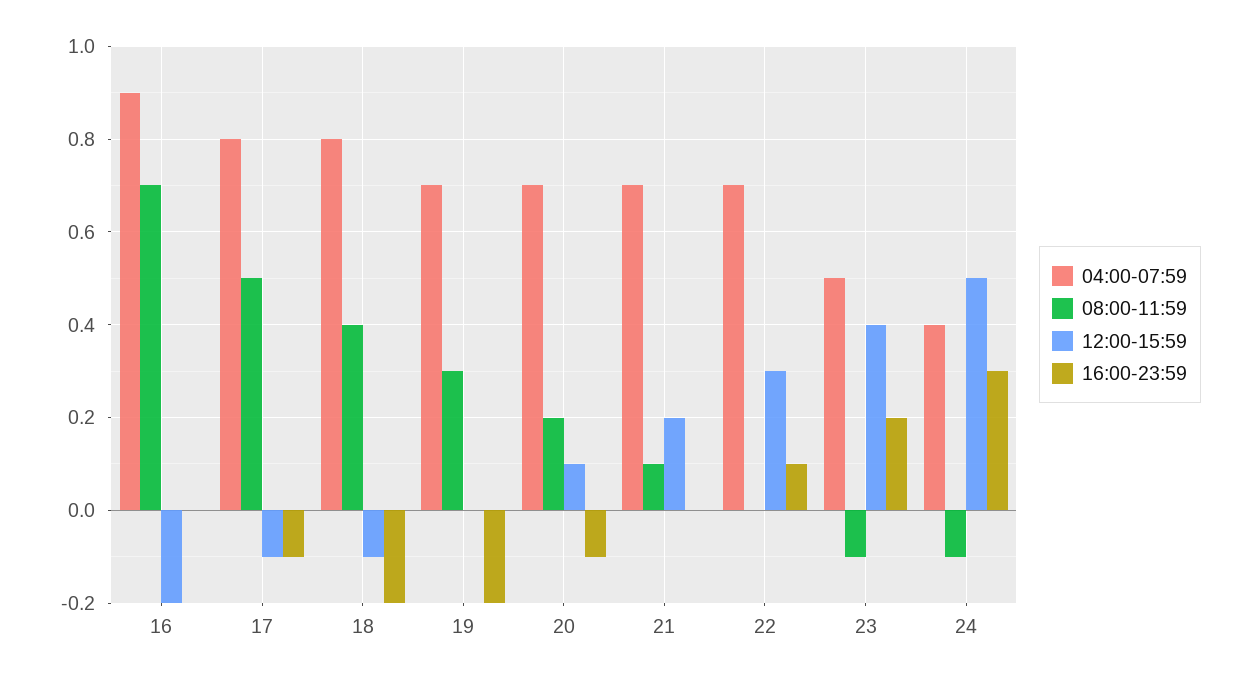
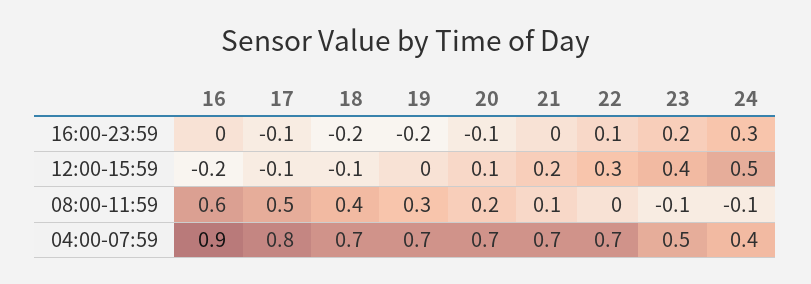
08:00-11:59, 16: 0.7 -> 0.6
04:00-07:59, 18: 0.8 -> 0.7

